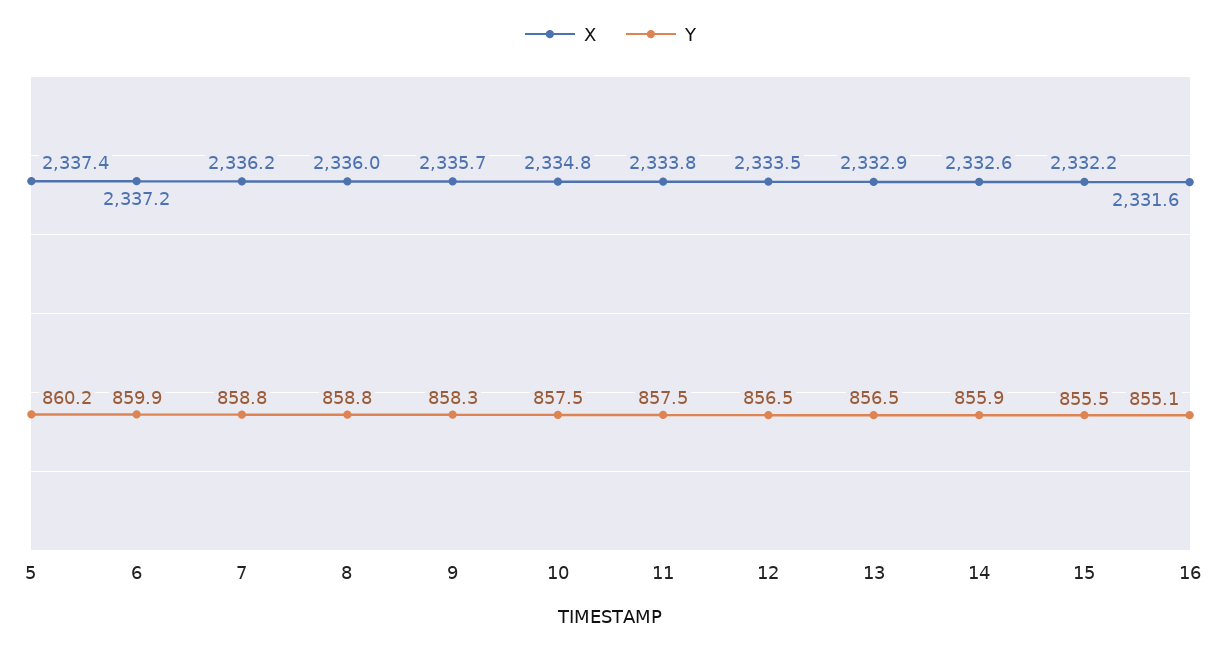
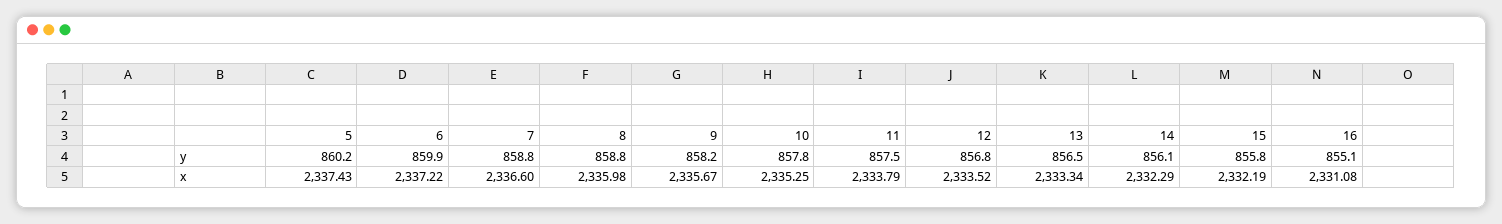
X, 7: 2336.2 -> 2336.6
Y, 9: 858.3 -> 858.2
X, 10: 2334.8 -> 2335.25
Y, 10: 857.5 -> 857.8
Y, 12: 856.5 -> 856.8
X, 13: 2332.9 -> 2333.34
X, 14: 2332.6 -> 2332.29
Y, 14: 855.9 -> 856.1
Y, 15: 855.5 -> 855.8
X, 16: 2331.6 -> 2331.08

